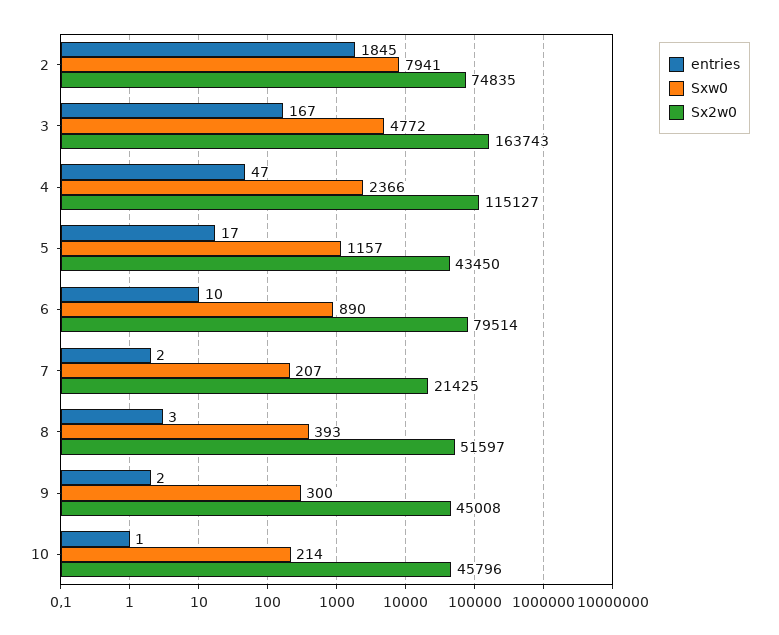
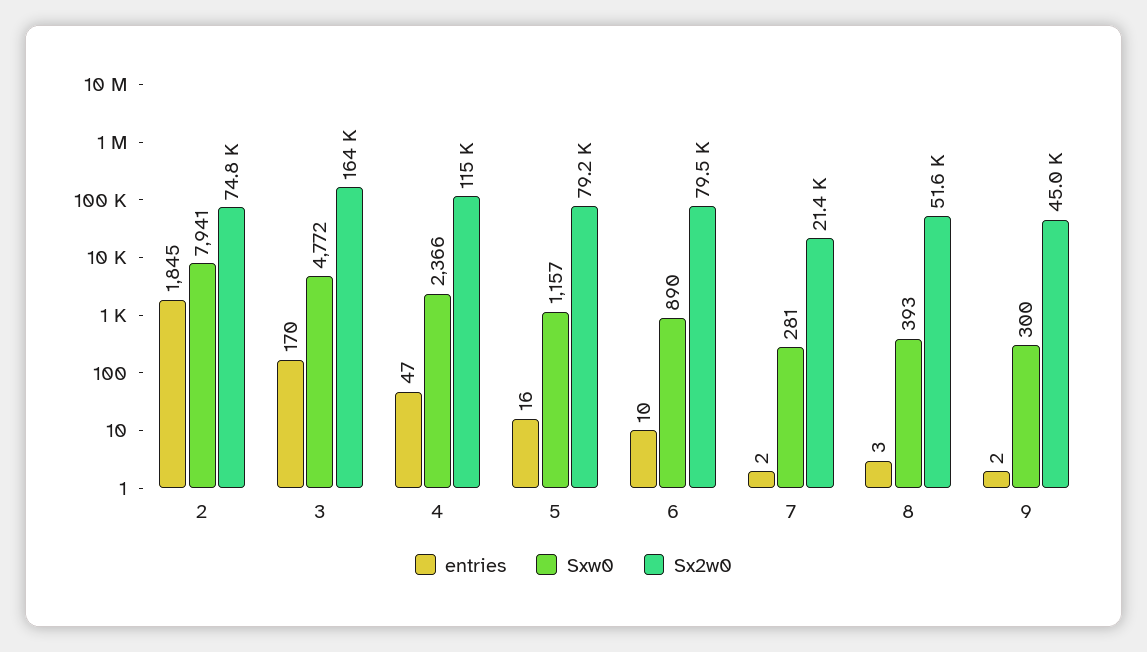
entries, 3: 167 -> 170
entries, 5: 17 -> 16
Sx2w0, 5: 43450 -> 79200
Sxw0, 7: 207 -> 281
entries, 10: 1 -> none
Sxw0, 10: 214 -> none
Sx2w0, 10: 45796 -> none

